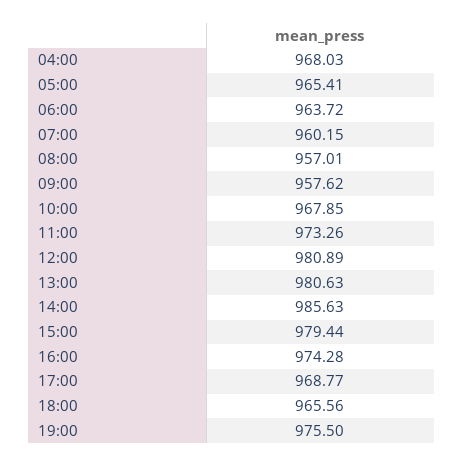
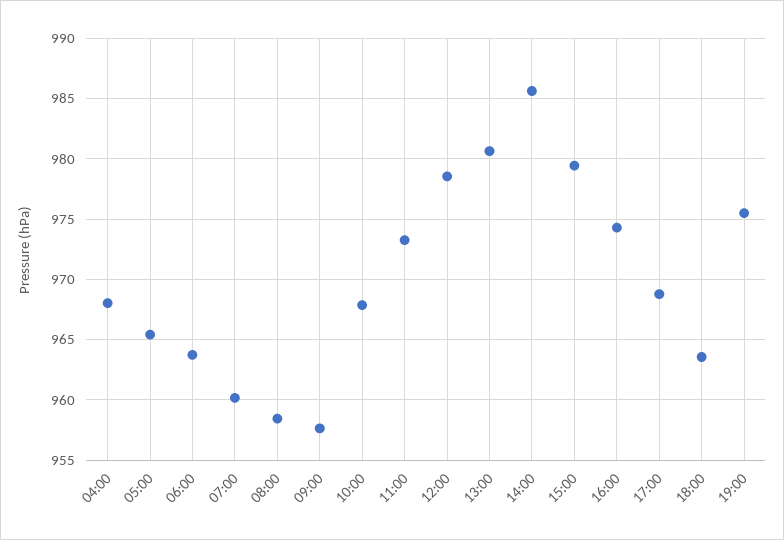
08:00: 957.01 -> 958.5
12:00: 980.89 -> 978.5
18:00: 965.56 -> 963.5

